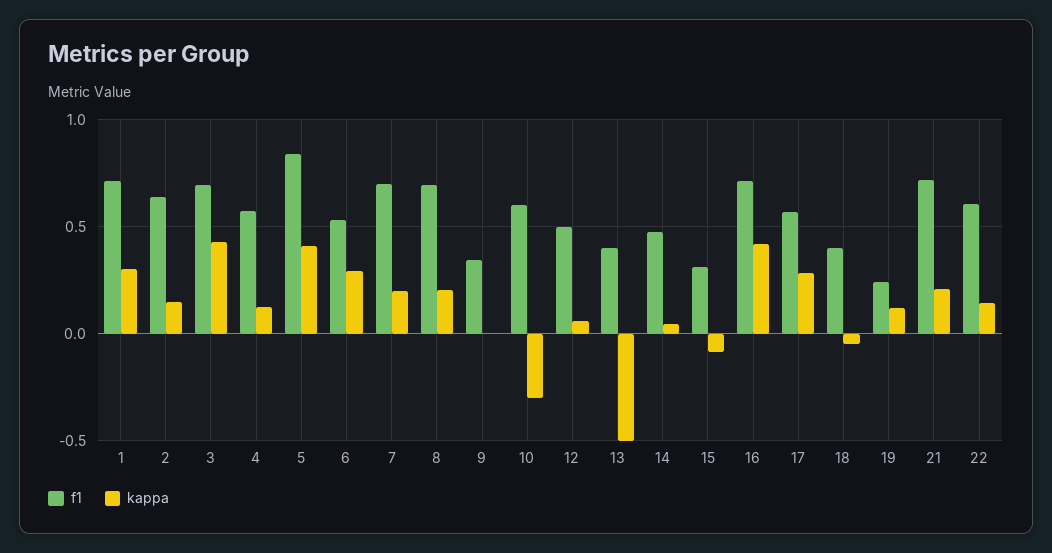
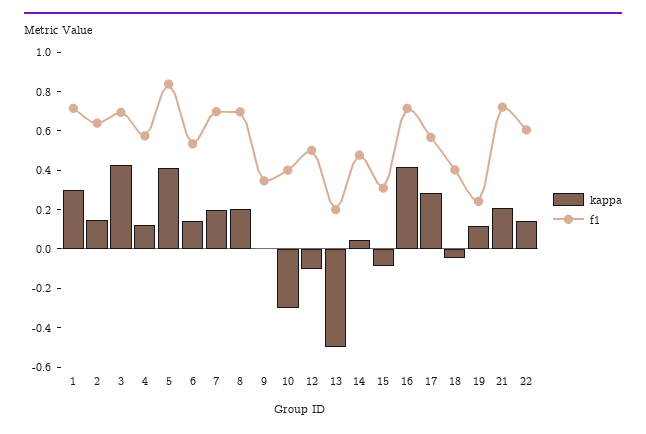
kappa, 6: 0.3 -> 0.15
f1, 10: 0.6 -> 0.4
kappa, 12: 0.05 -> -0.1
f1, 13: 0.4 -> 0.2

